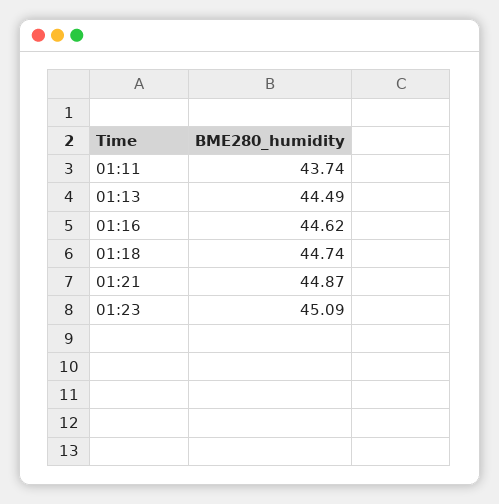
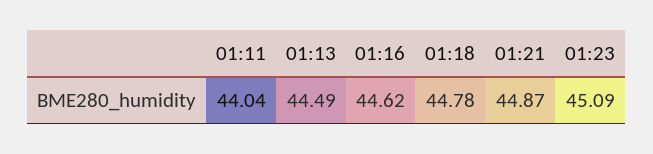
01:11: 43.74 -> 44.04
01:18: 44.74 -> 44.78

